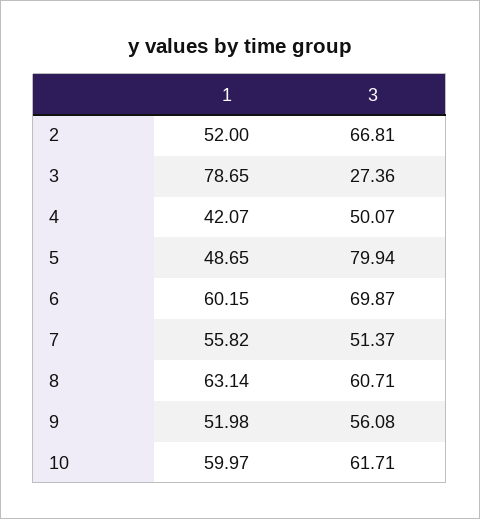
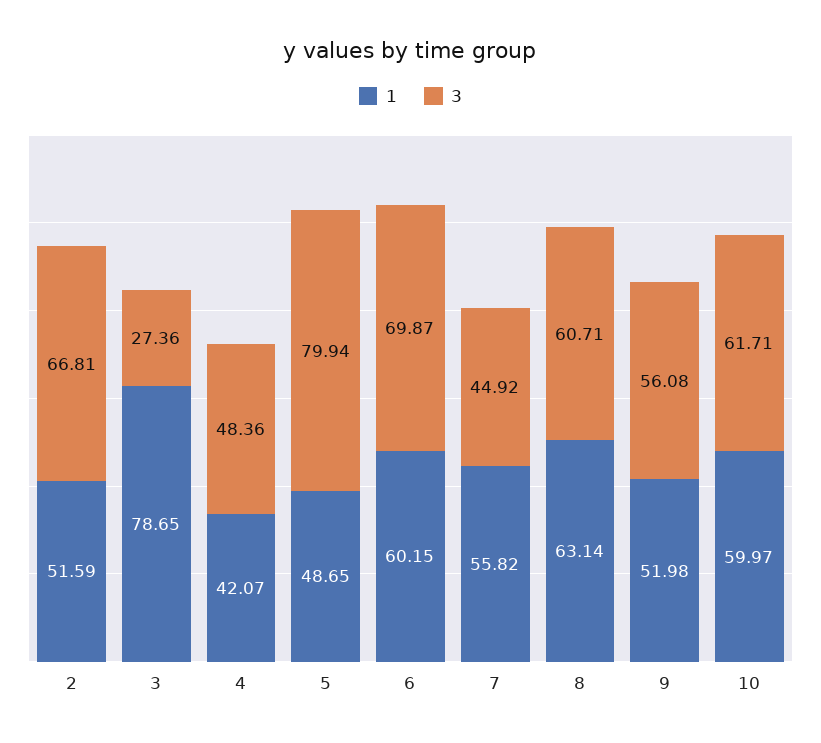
1, 2: 52 -> 51.59
3, 4: 50.07 -> 48.36
3, 7: 51.37 -> 44.92

